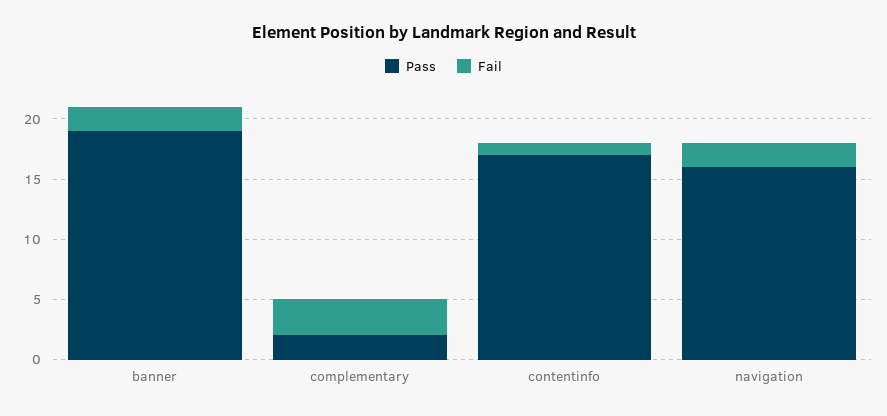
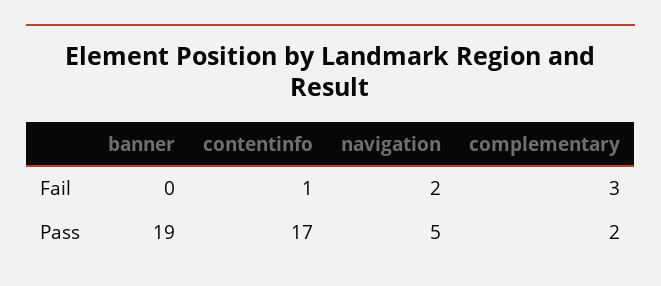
Fail, banner: 2 -> 0
Pass, navigation: 16 -> 5

